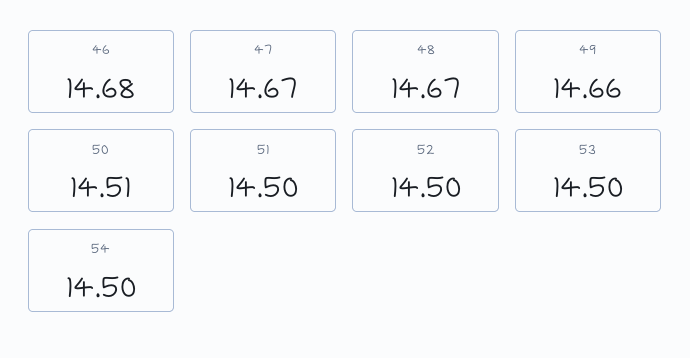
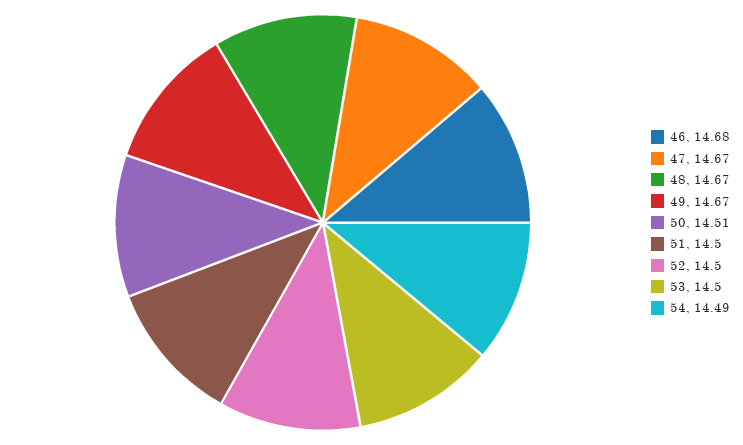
49: 14.66 -> 14.67
54: 14.5 -> 14.49

